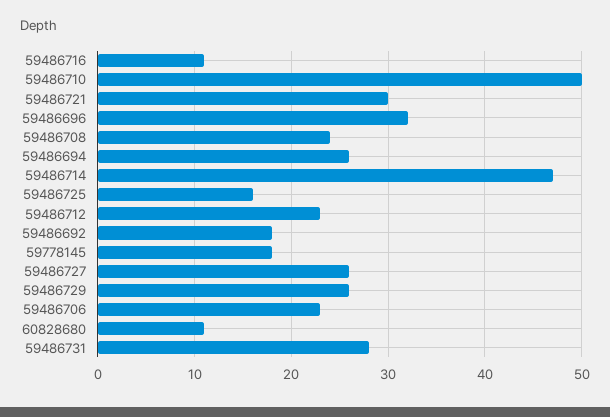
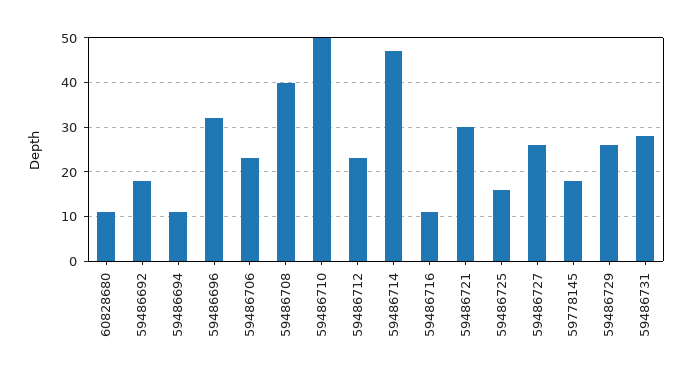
59486708: 24 -> 40
59486694: 26 -> 10

